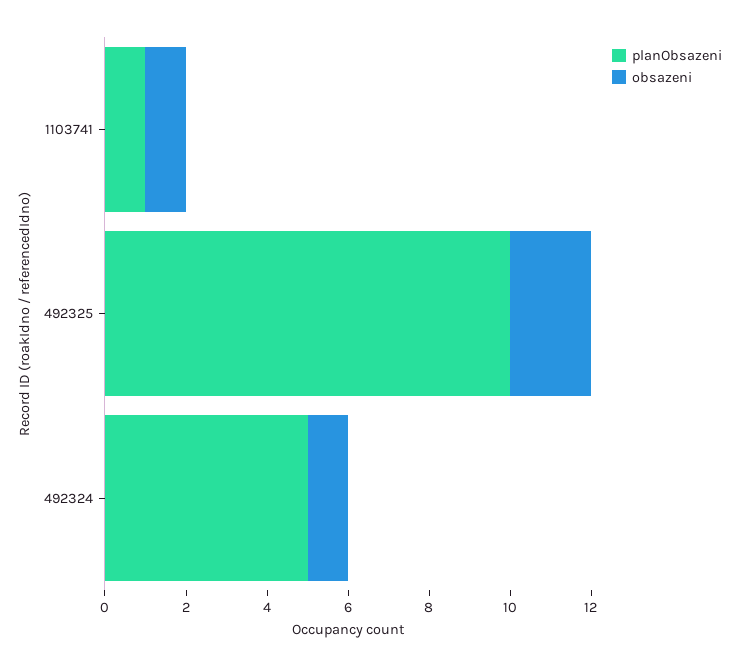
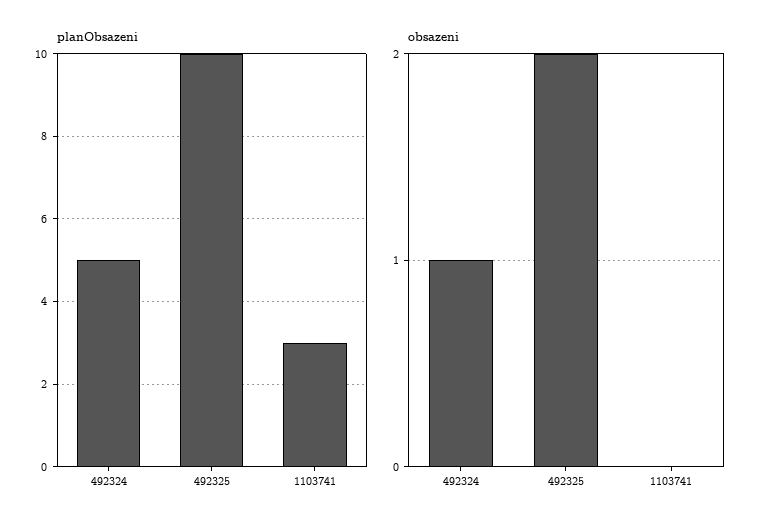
planObsazeni, 1103741: 1 -> 3
obsazeni, 1103741: 1 -> 0

